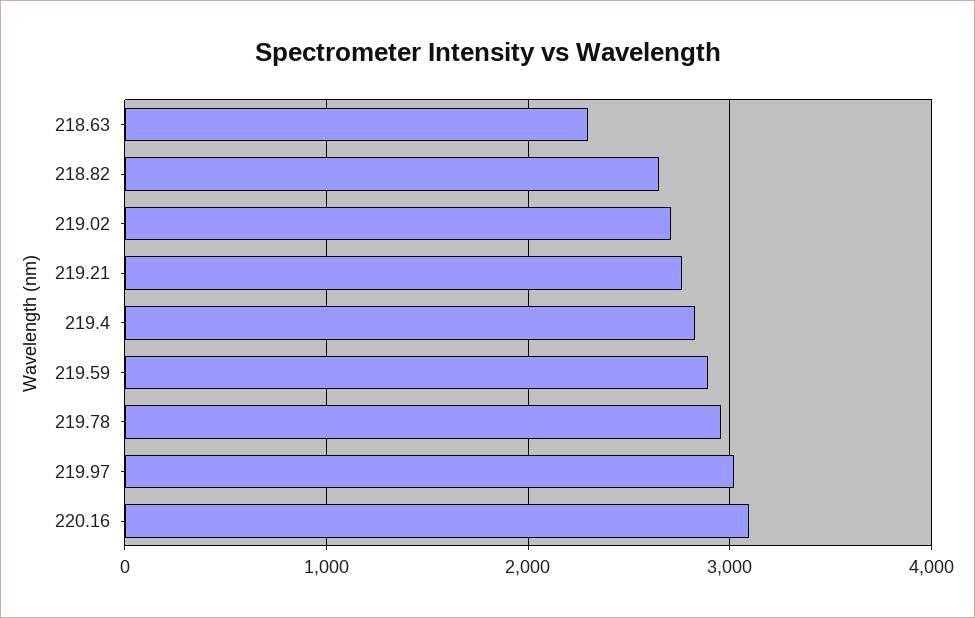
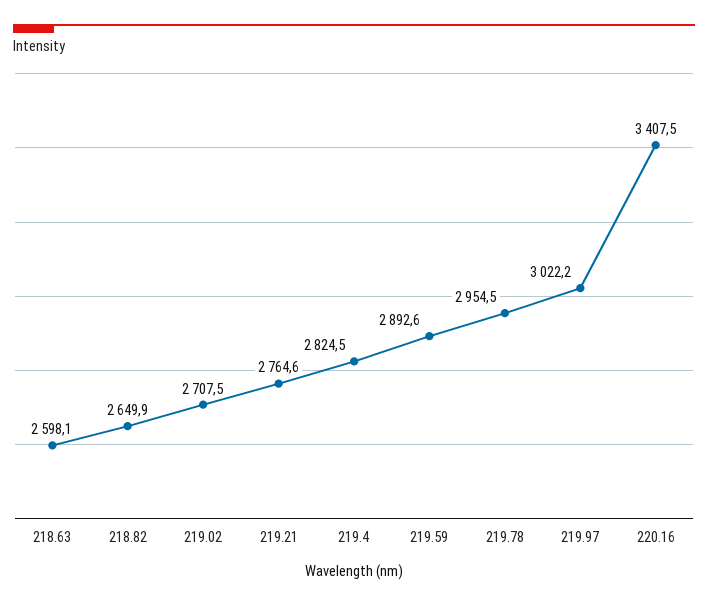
218.63: 2300 -> 2598.1
220.16: 3100 -> 3407.5

